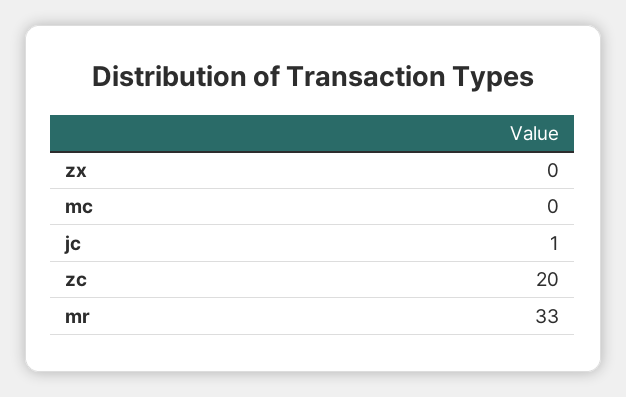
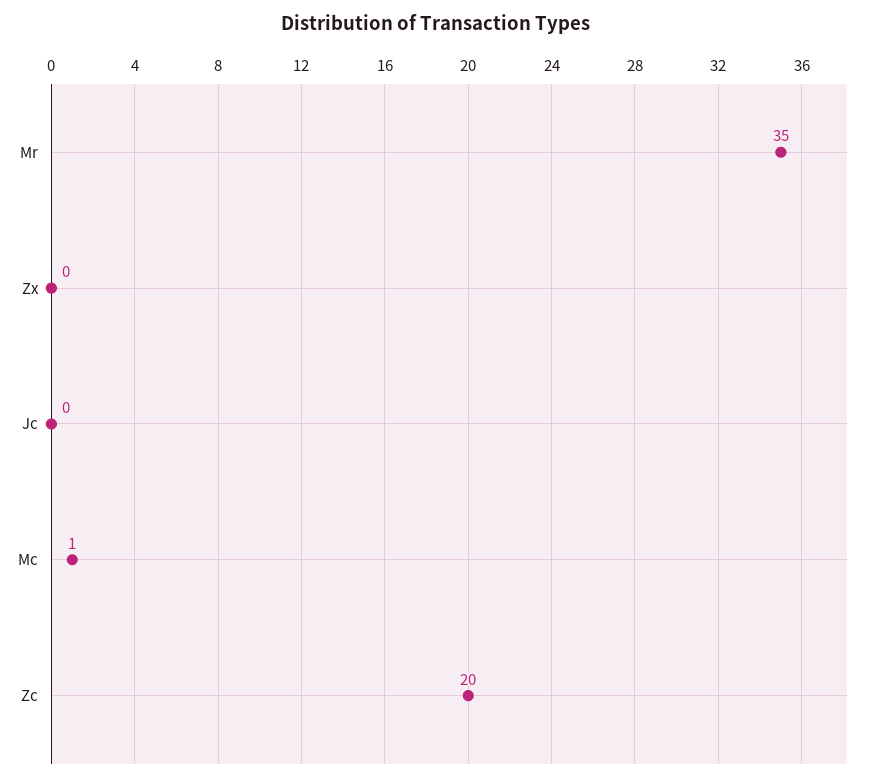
mc: 0 -> 1
jc: 1 -> 0
mr: 33 -> 35

